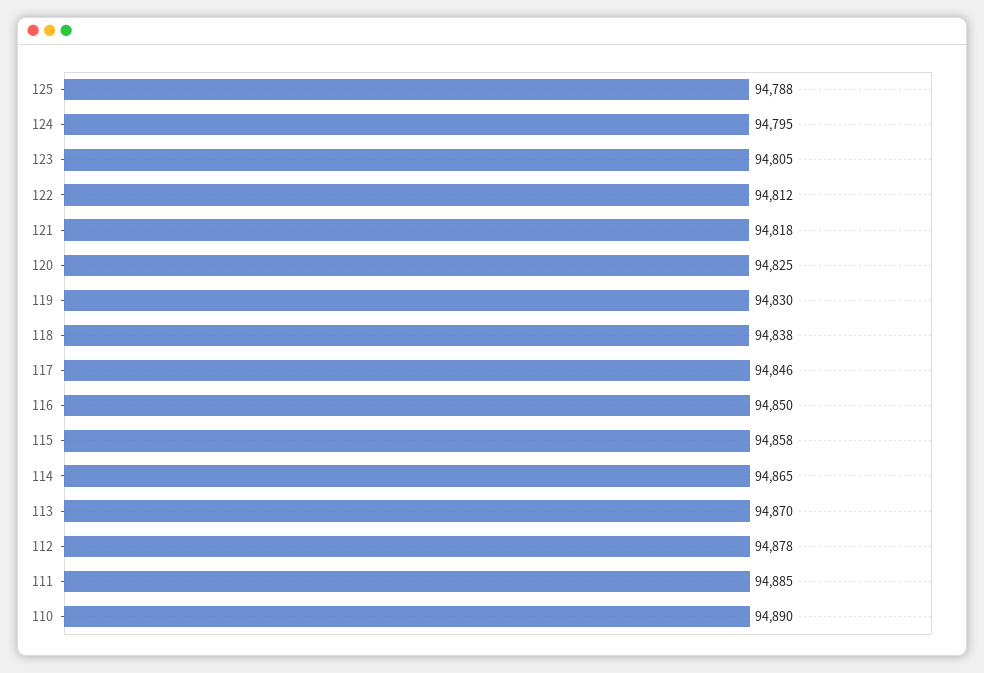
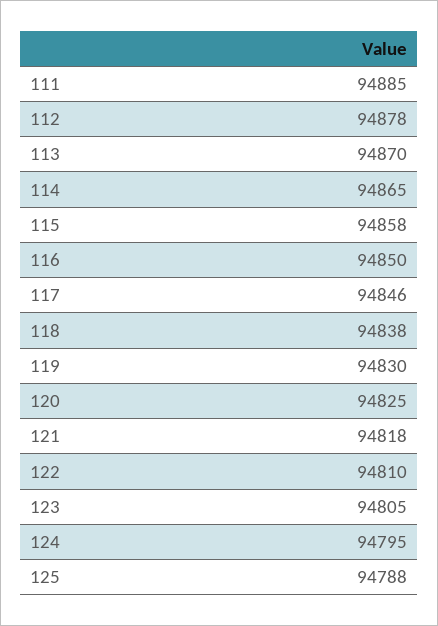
122: 94812 -> 94810
110: 94890 -> none

